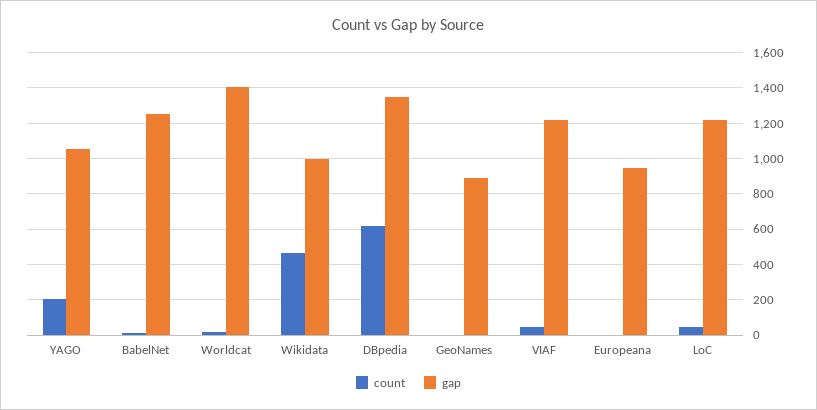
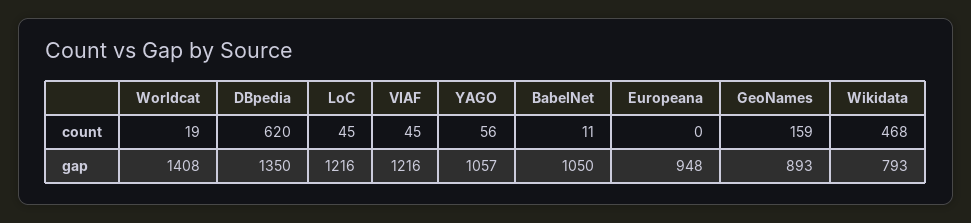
count, YAGO: 200 -> 56
gap, BabelNet: 1250 -> 1050
gap, Wikidata: 1000 -> 793
count, GeoNames: 0 -> 159

